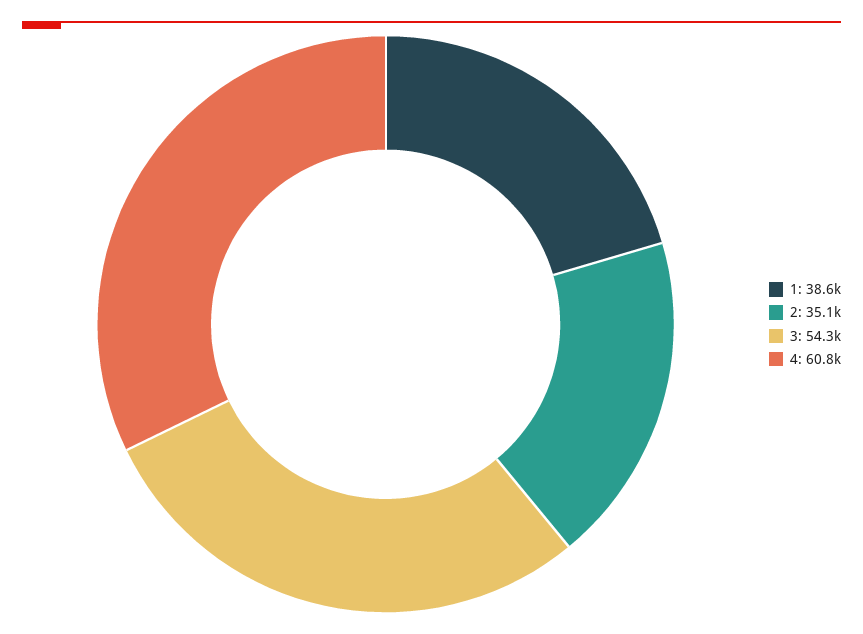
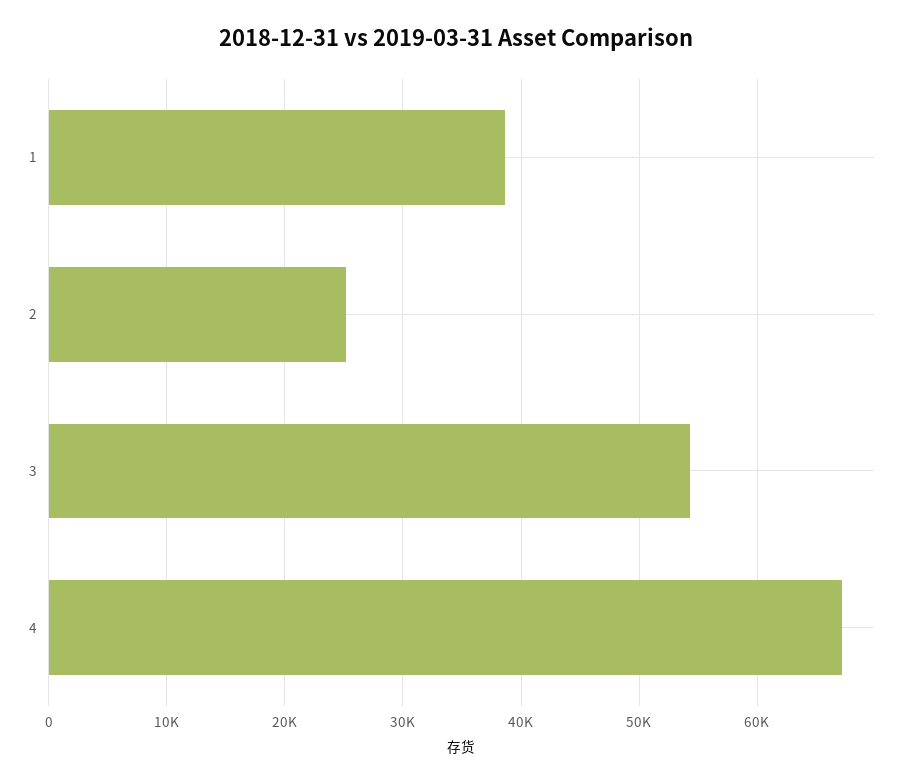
2: 35100 -> 25000
4: 60800 -> 67000

